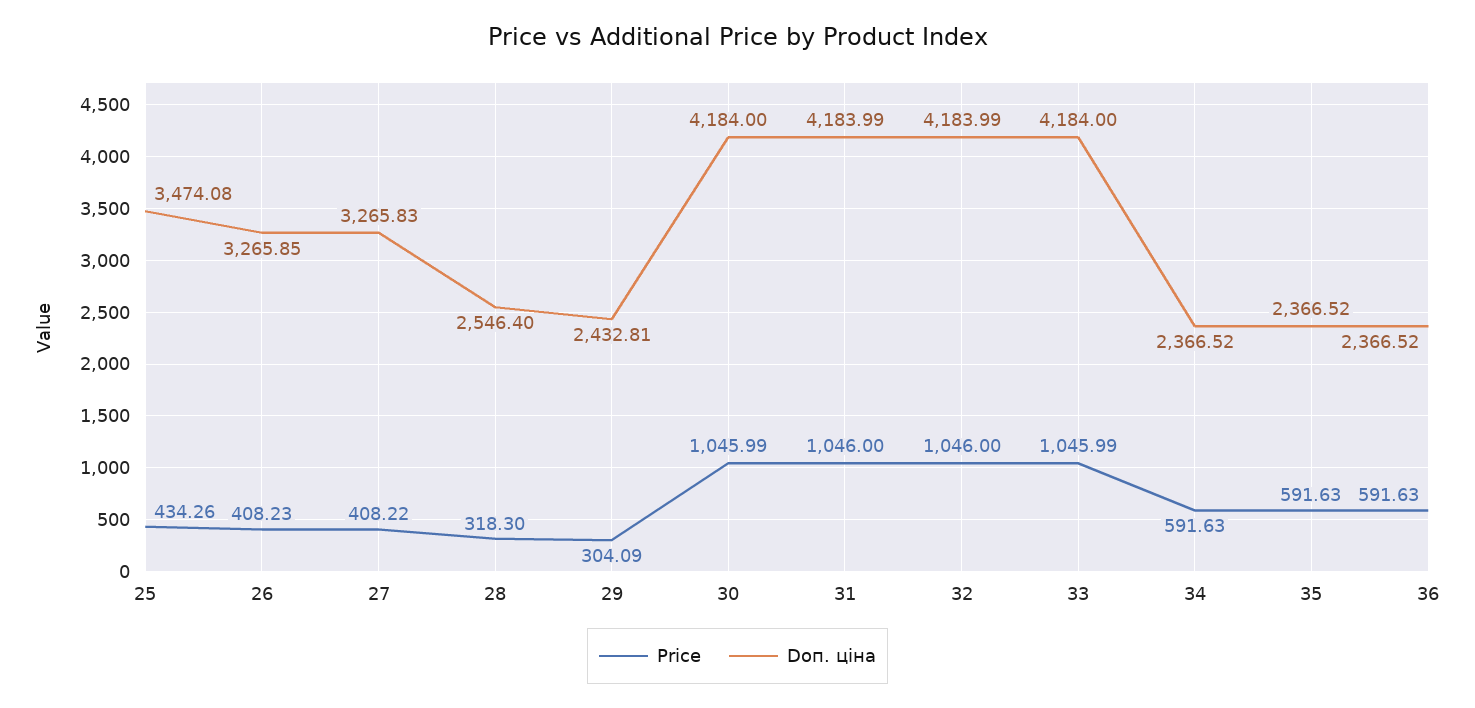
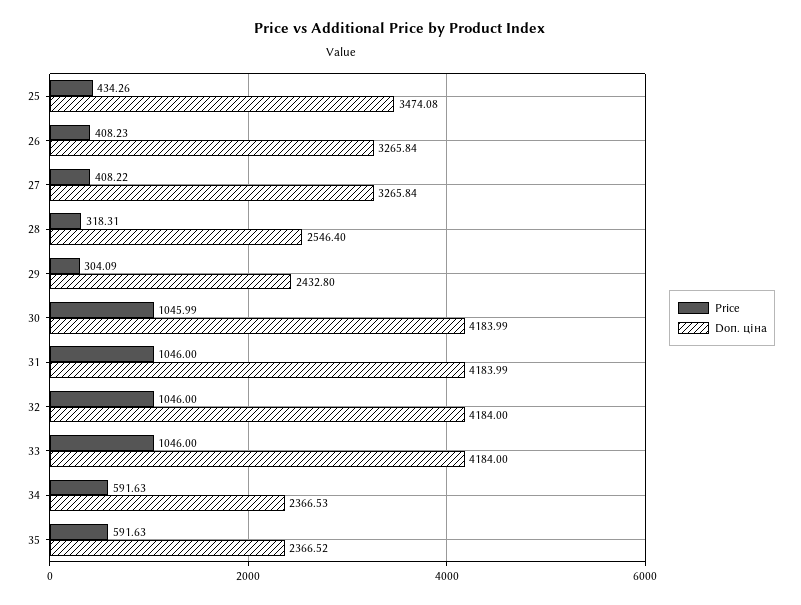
Doп. ціна, 26: 3265.85 -> 3265.84
Doп. ціна, 27: 3265.83 -> 3265.84
Price, 28: 318.3 -> 318.31
Doп. ціна, 29: 2432.81 -> 2432.8
Doп. ціна, 30: 4184 -> 4183.99
Doп. ціна, 32: 4183.99 -> 4184
Price, 33: 1045.99 -> 1046
Doп. ціна, 34: 2366.52 -> 2366.53
Price, 36: 591.63 -> none
Doп. ціна, 36: 2366.52 -> none

